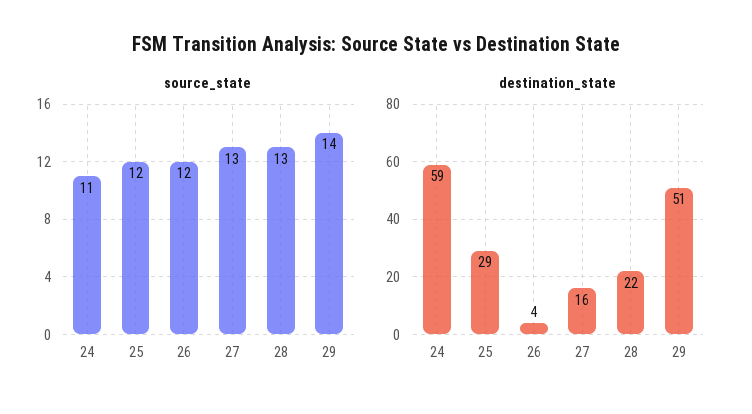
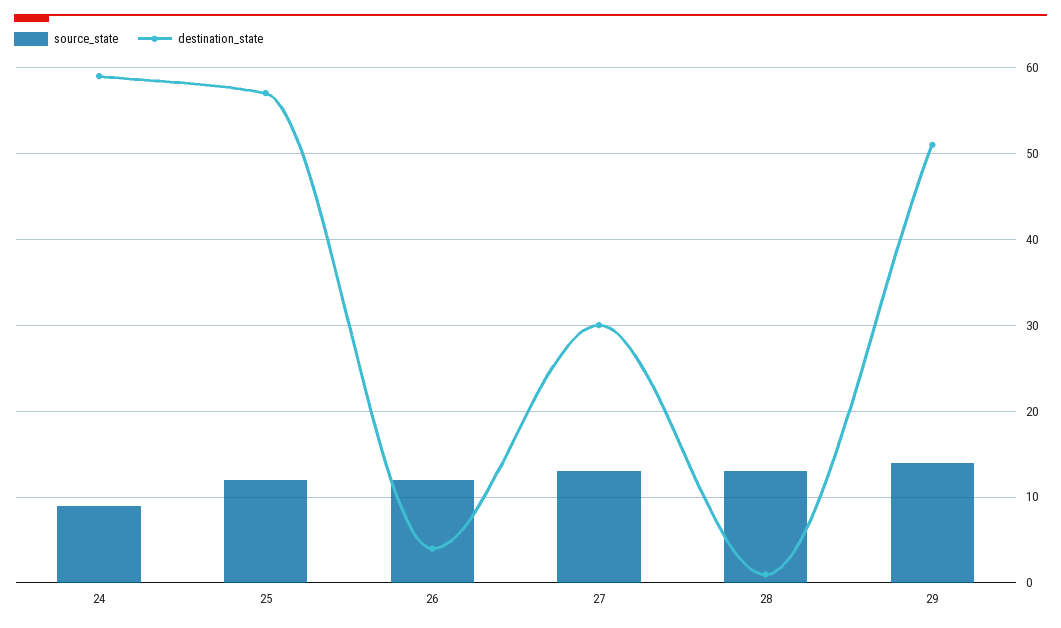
source_state, 24: 11 -> 9
destination_state, 25: 29 -> 57
destination_state, 27: 16 -> 30
destination_state, 28: 22 -> 1

